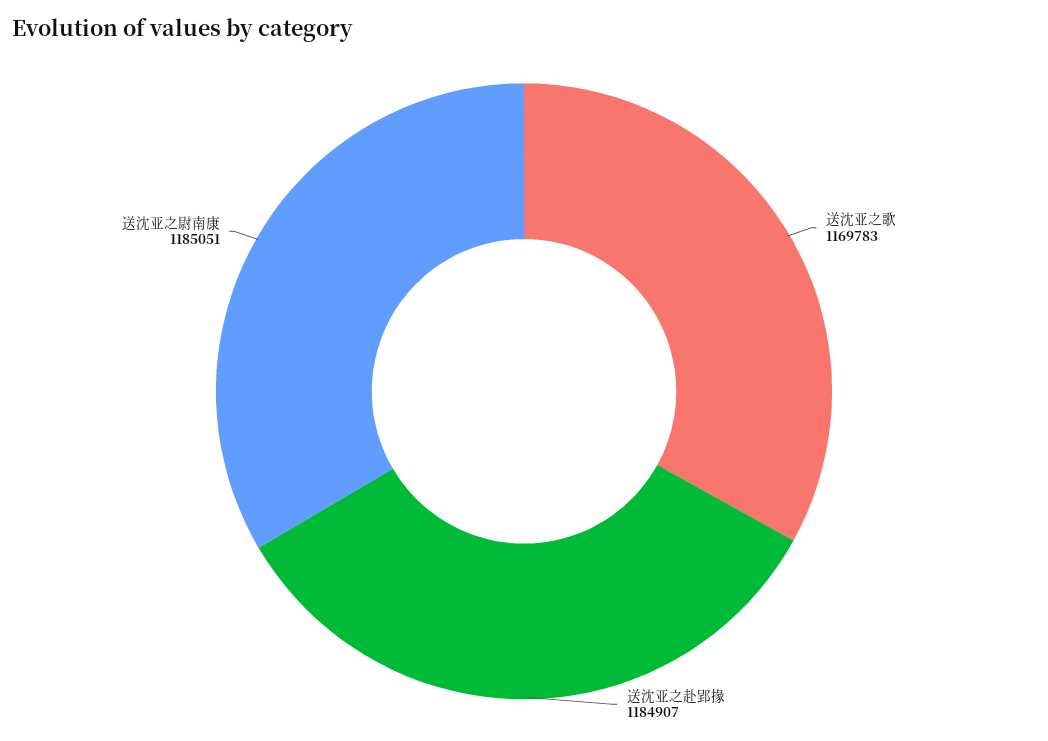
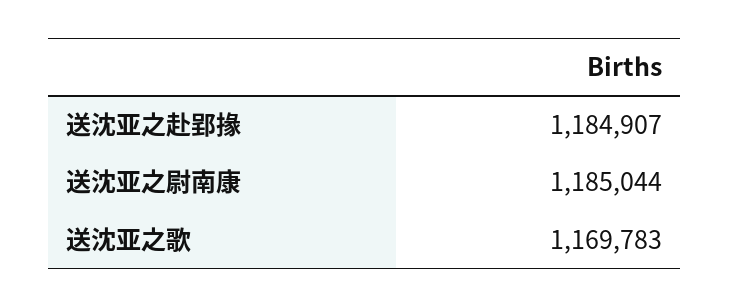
送沈亚之尉南康: 1185051 -> 1185044

